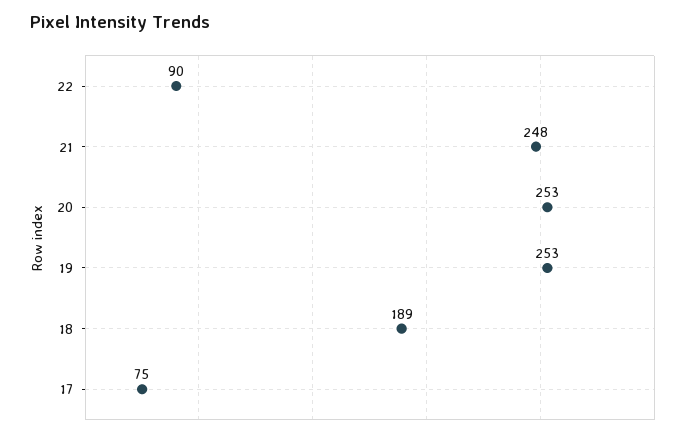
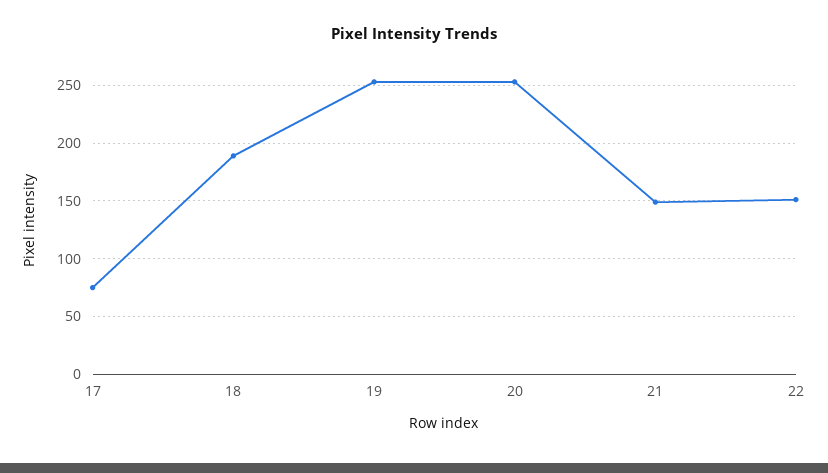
22: 90 -> 150
21: 248 -> 150

